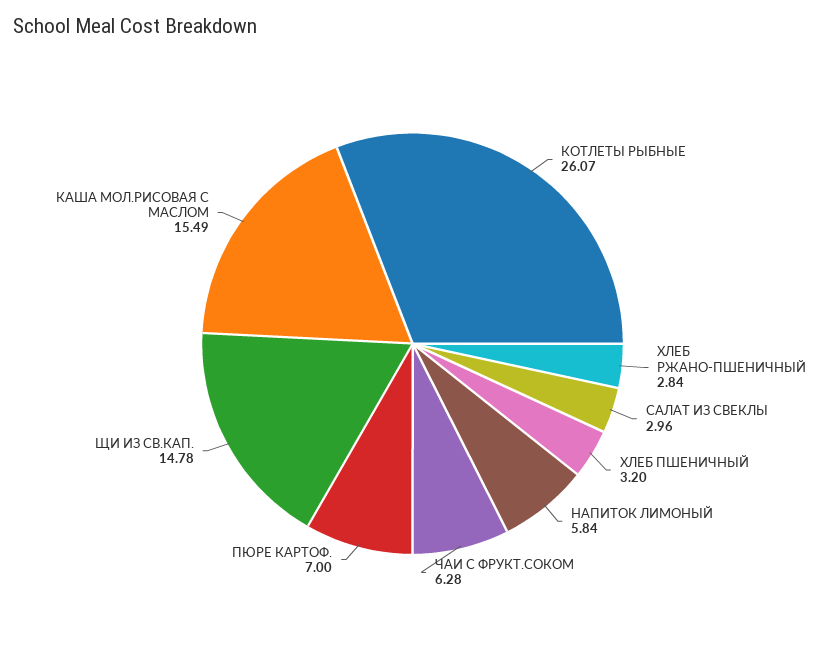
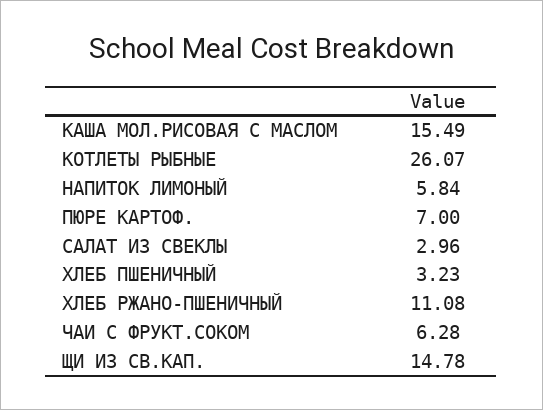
ХЛЕБ РЖАНО-ПШЕНИЧНЫЙ: 2.84 -> 11.08
ХЛЕБ ПШЕНИЧНЫЙ: 3.2 -> 3.23

